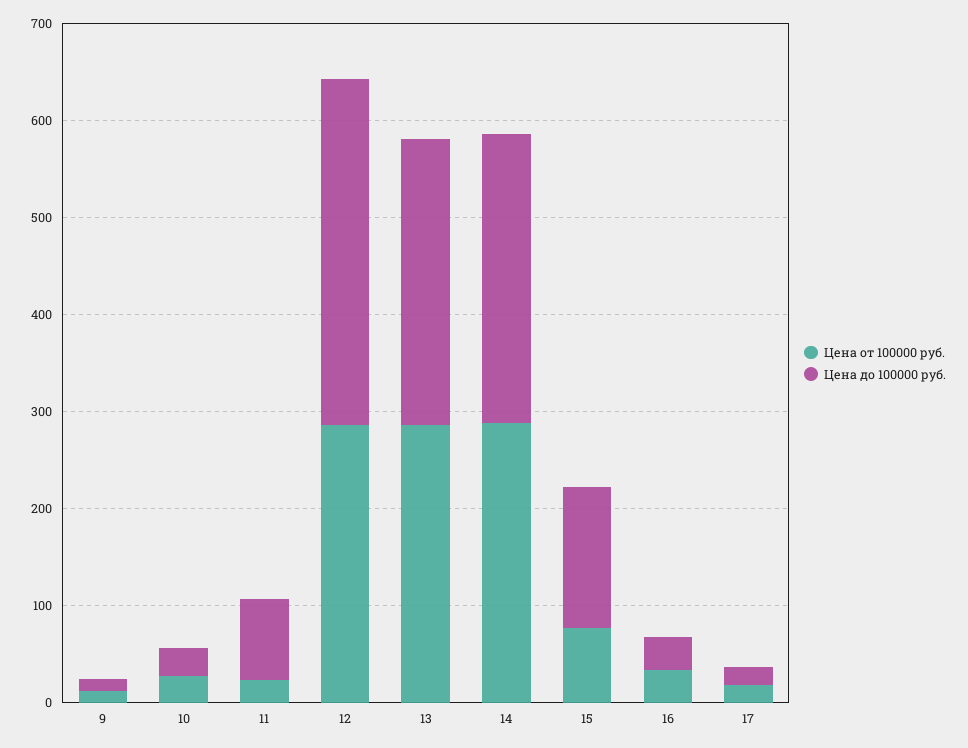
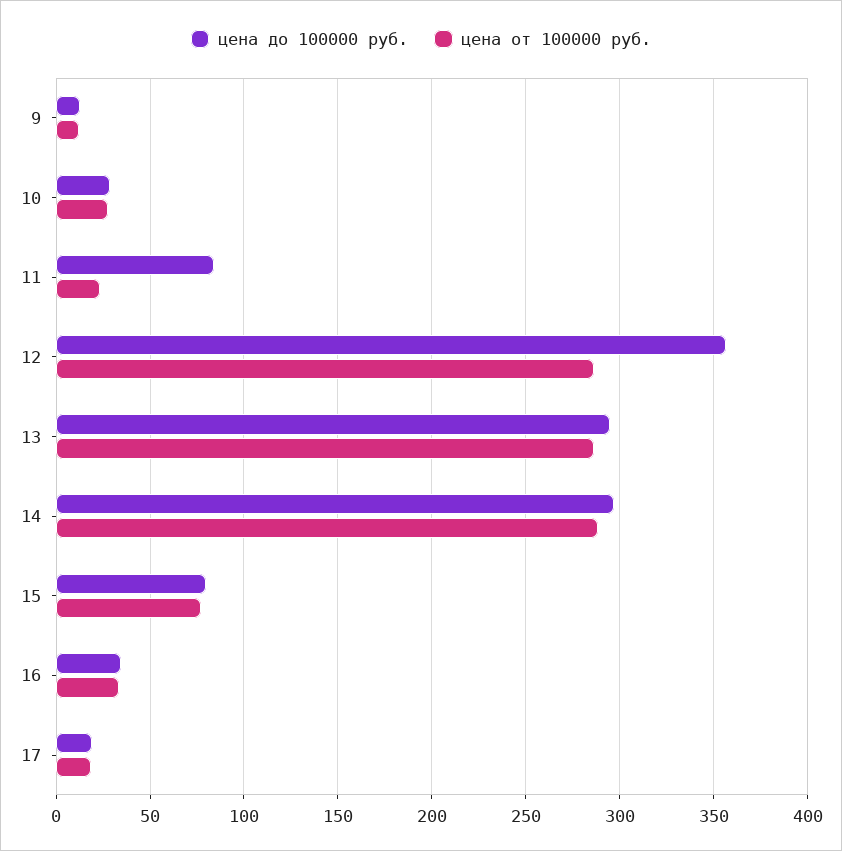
Цена до 100000 руб., 15: 140 -> 80

